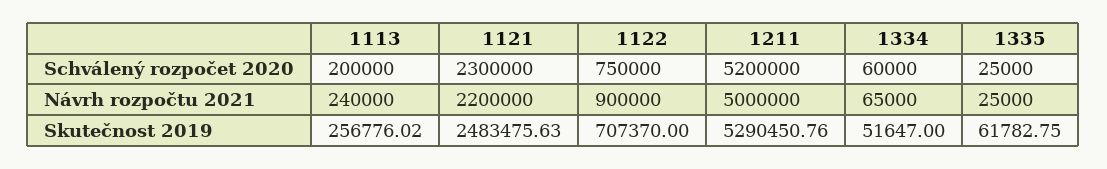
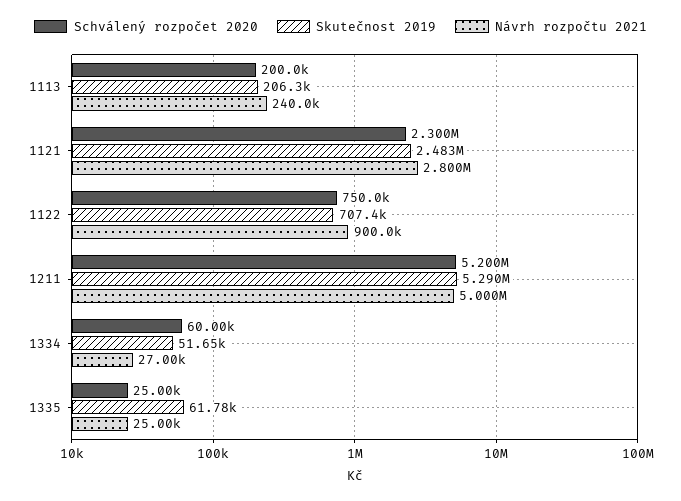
Návrh rozpočtu 2021, 1121: 2200000 -> 2800000
Návrh rozpočtu 2021, 1334: 65000 -> 27000
Skutečnost 2019, 1113: 256776.02 -> 206300

